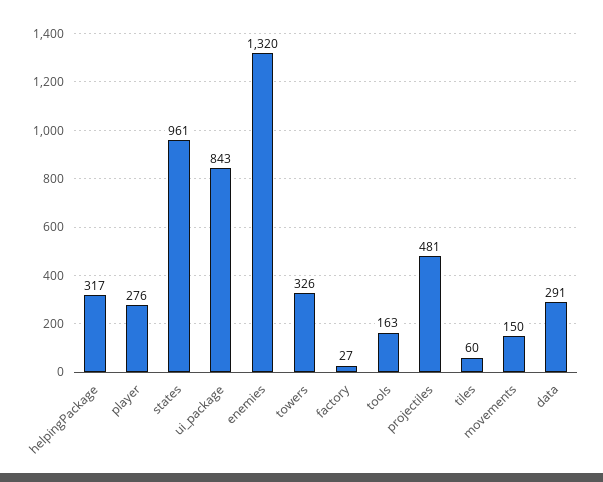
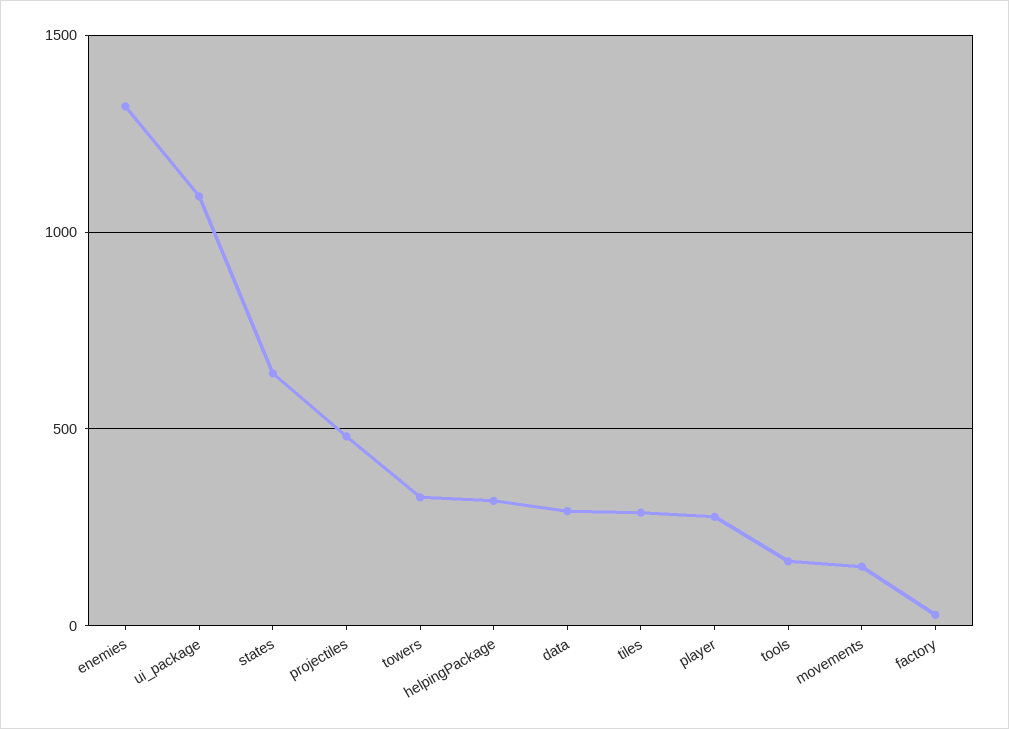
states: 961 -> 650
ui_package: 843 -> 1100
tiles: 60 -> 300

